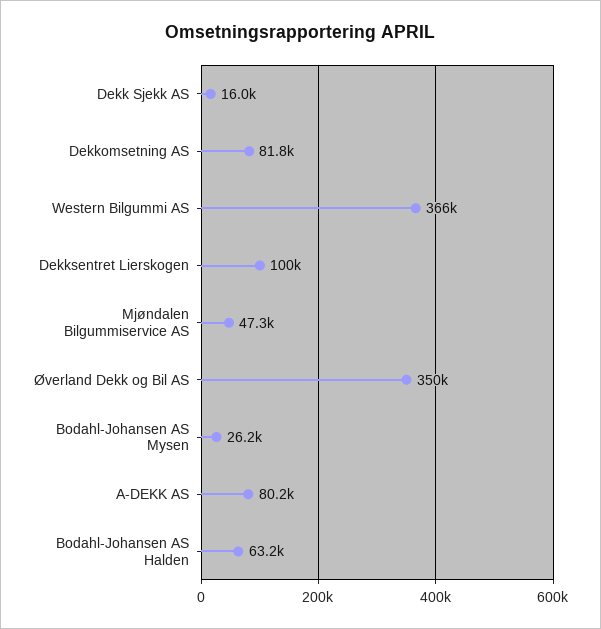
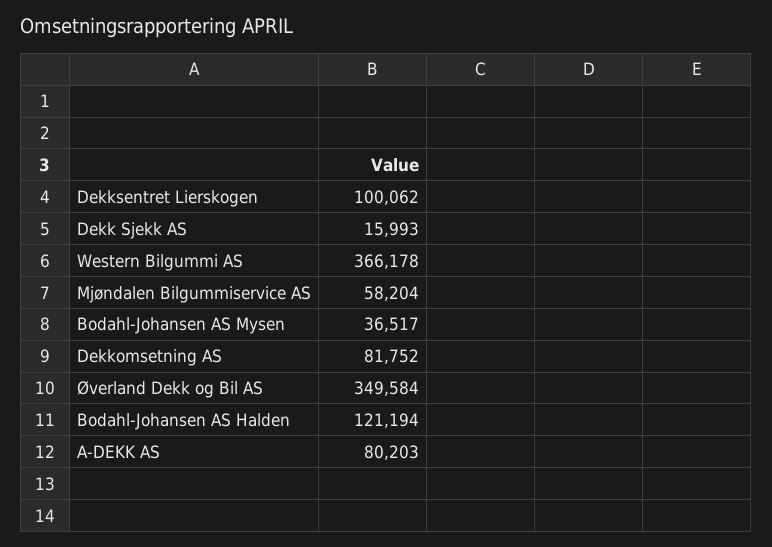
Mjøndalen Bilgummiservice AS: 47300 -> 58204
Bodahl-Johansen AS Mysen: 26200 -> 36517
Bodahl-Johansen AS Halden: 63200 -> 121194

